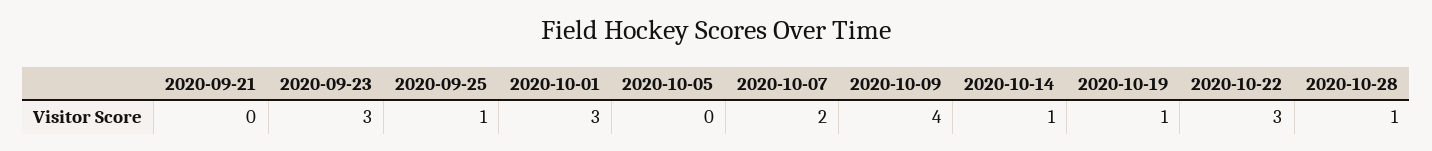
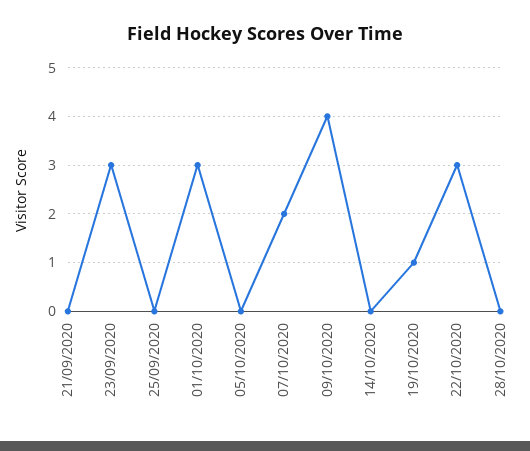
2020-09-25: 1 -> 0
2020-10-14: 1 -> 0
2020-10-28: 1 -> 0

